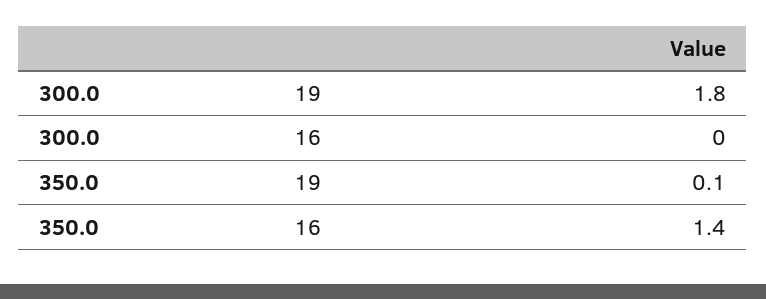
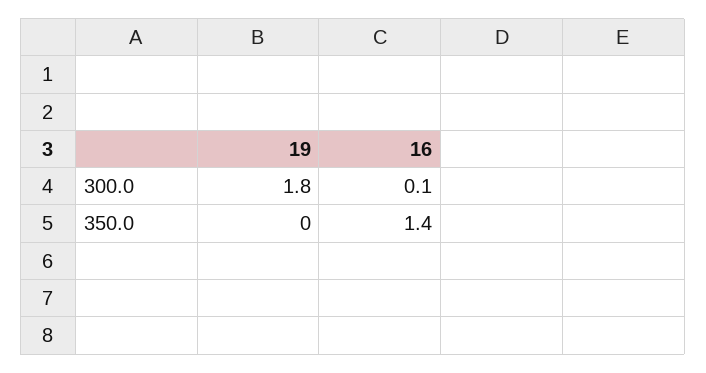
300.0, 16: 0 -> 0.1
350.0, 19: 0.1 -> 0

